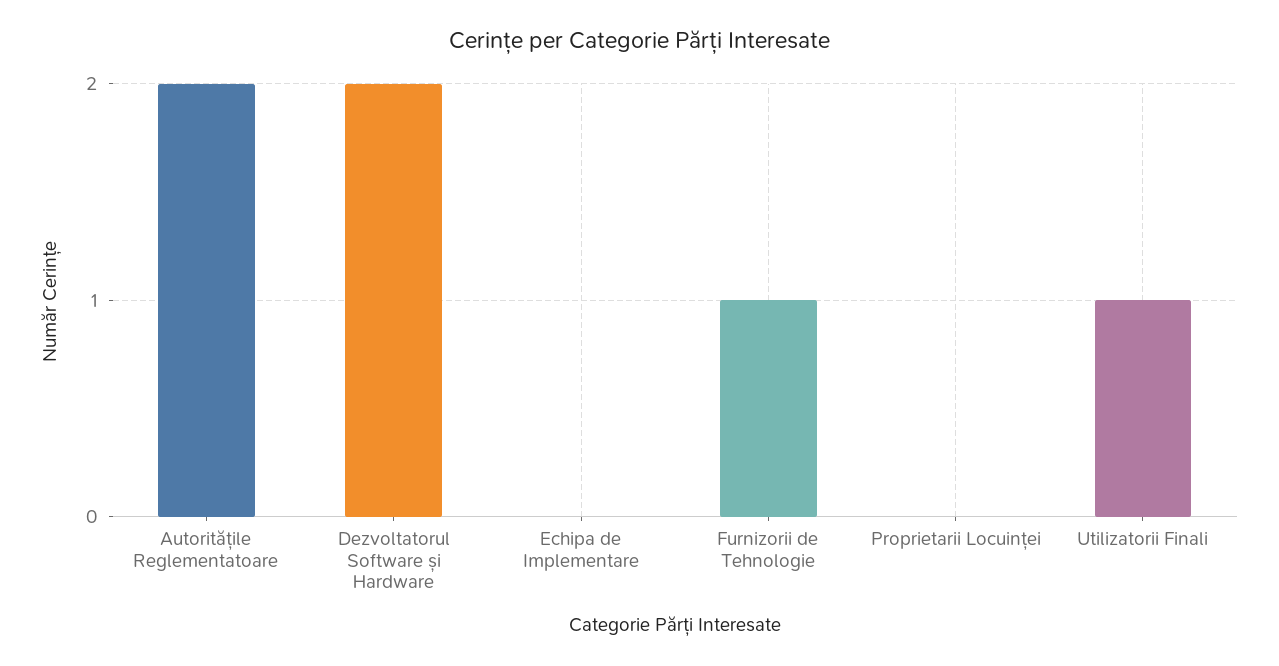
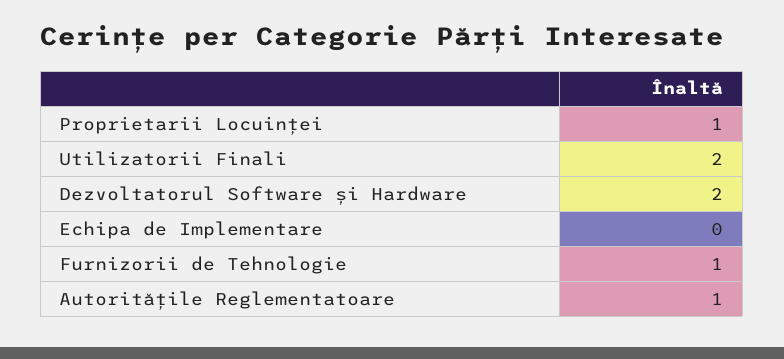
Autoritățile Reglementatoare: 2 -> 1
Proprietarii Locuinței: 0 -> 1
Utilizatorii Finali: 1 -> 2

